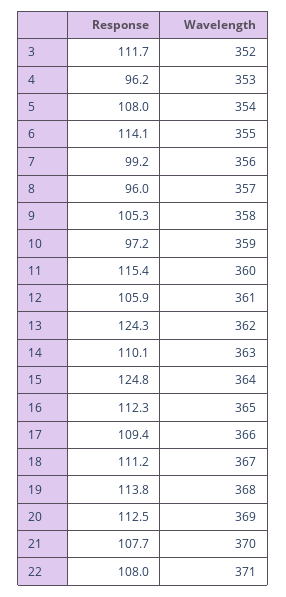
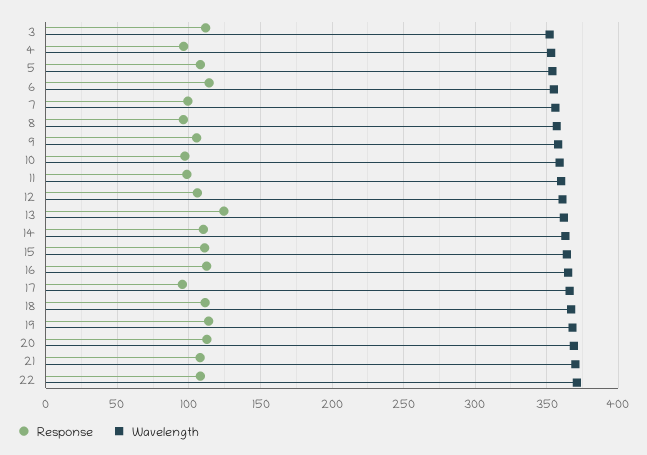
Response, 11: 115.4 -> 100
Response, 15: 124.8 -> 110
Response, 17: 109.4 -> 95

